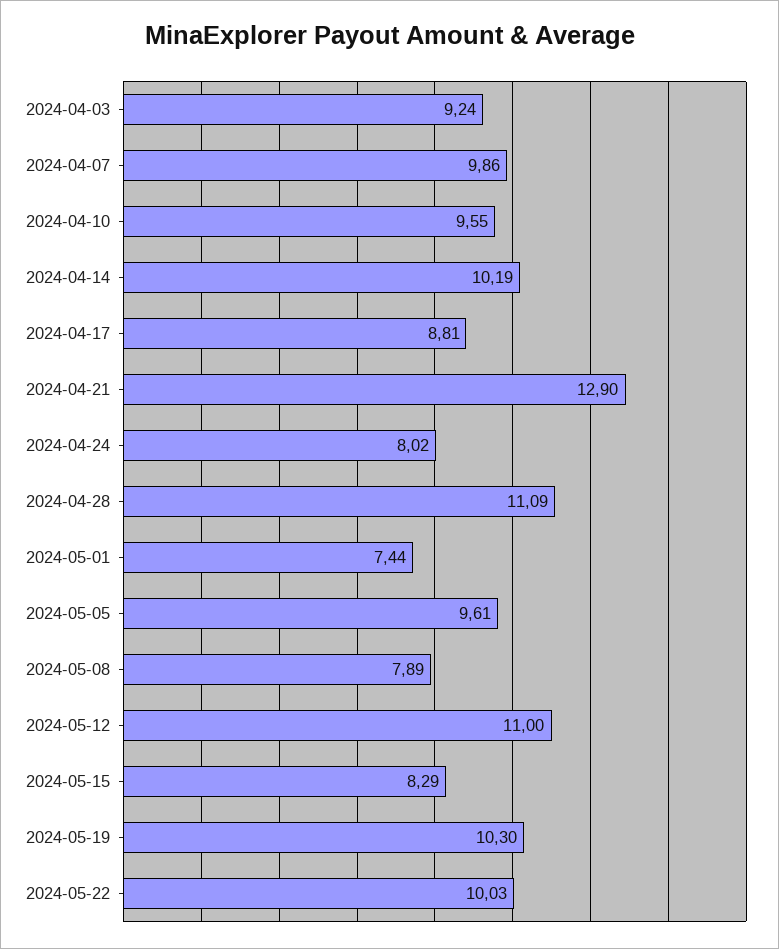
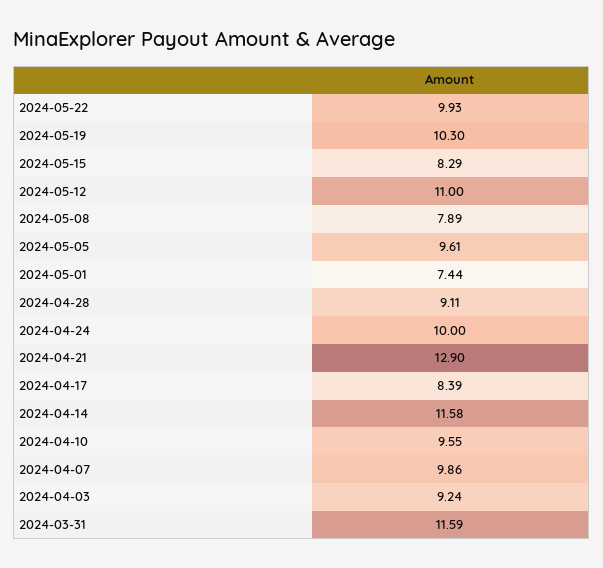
2024-04-14: 10.19 -> 11.58
2024-04-17: 8.81 -> 8.39
2024-04-24: 8.02 -> 10
2024-04-28: 11.09 -> 9.11
2024-05-22: 10.03 -> 9.93
2024-03-31: none -> 11.59

